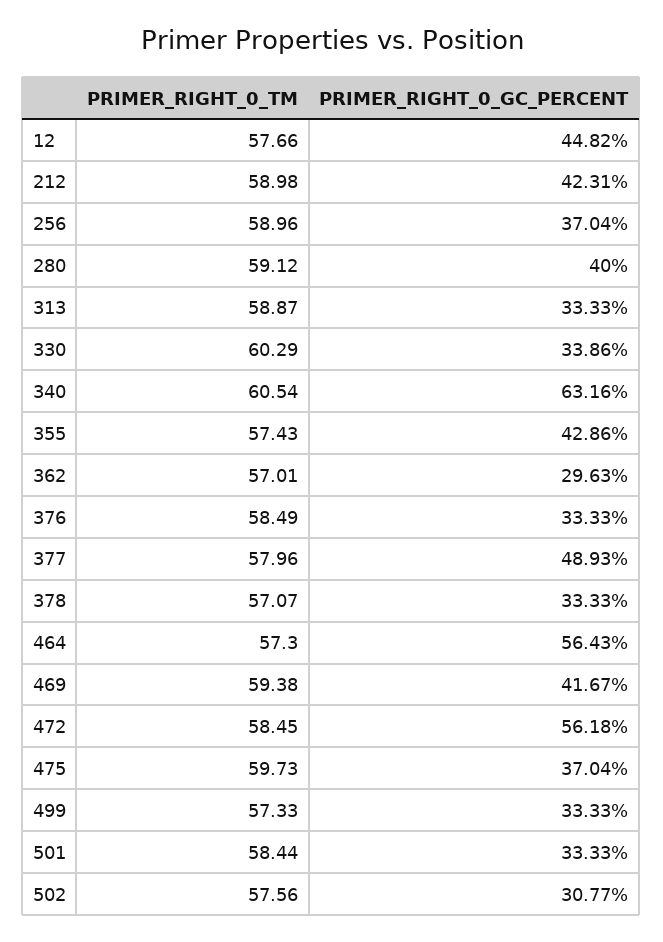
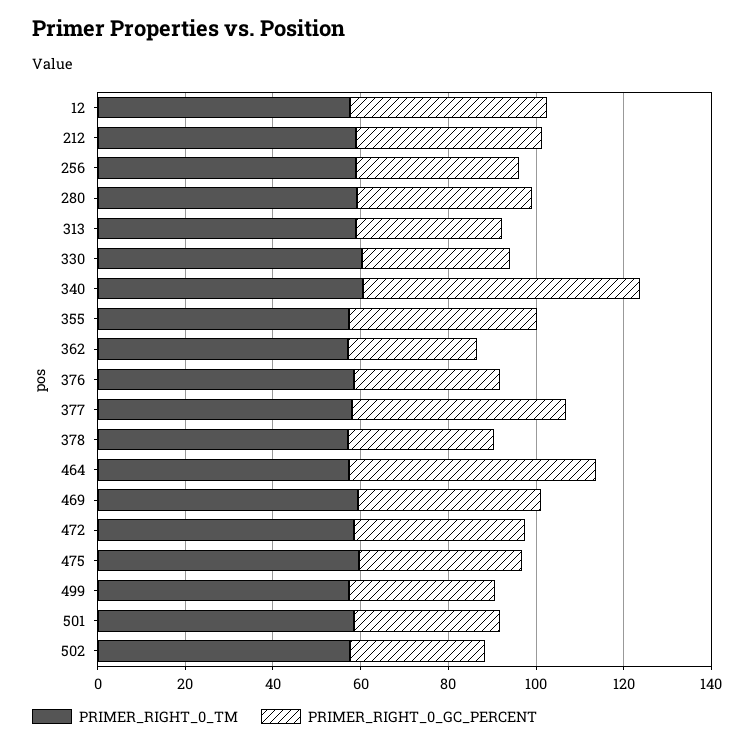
PRIMER_RIGHT_0_GC_PERCENT, 472: 56.18 -> 40

